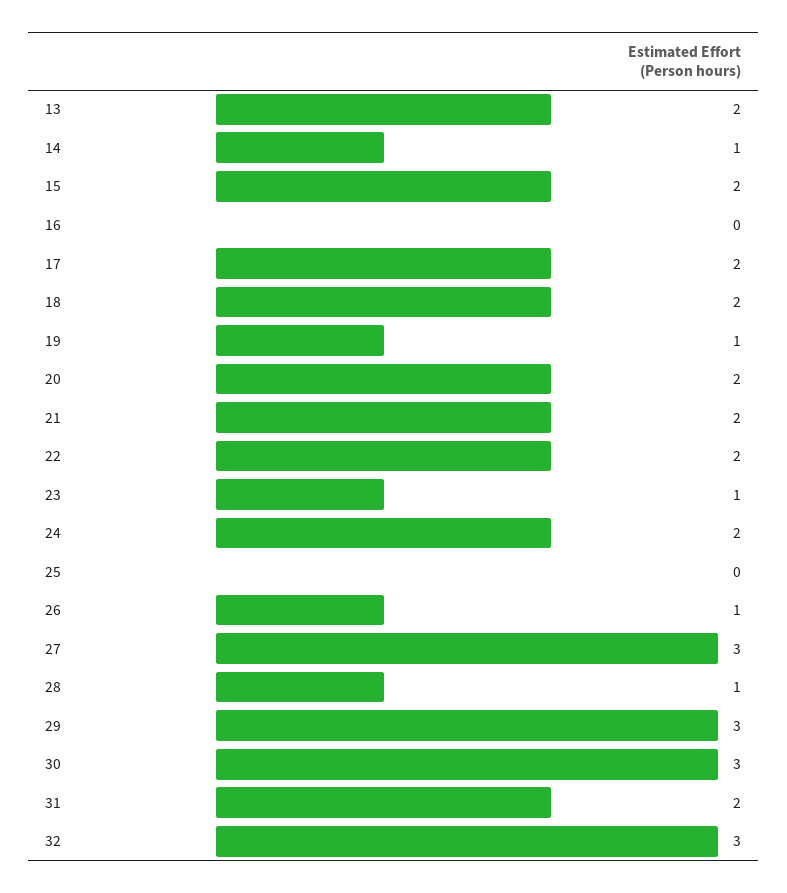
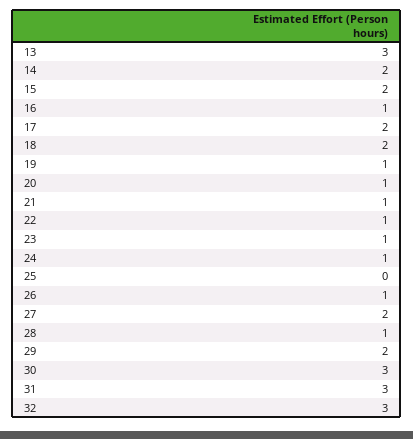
13: 2 -> 3
14: 1 -> 2
16: 0 -> 1
20: 2 -> 1
21: 2 -> 1
22: 2 -> 1
24: 2 -> 1
27: 3 -> 2
29: 3 -> 2
31: 2 -> 3

